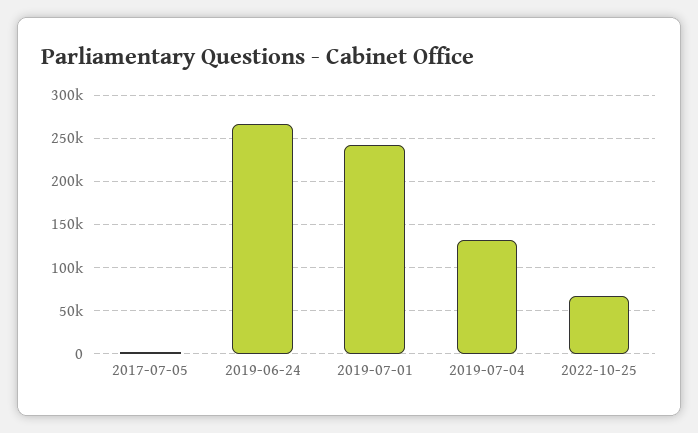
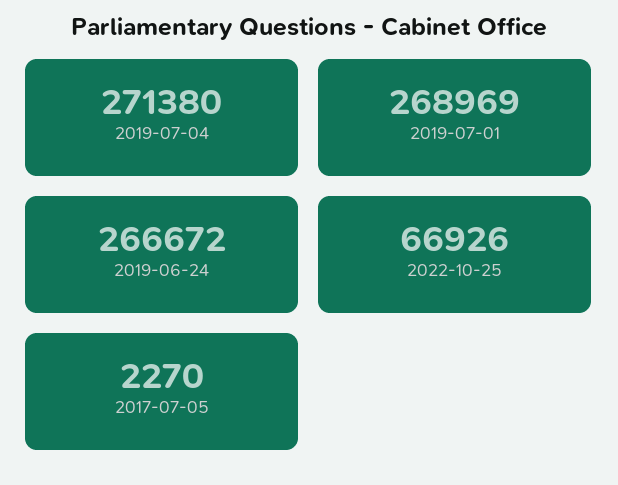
2019-07-01: 240000 -> 268969
2019-07-04: 130000 -> 271380

